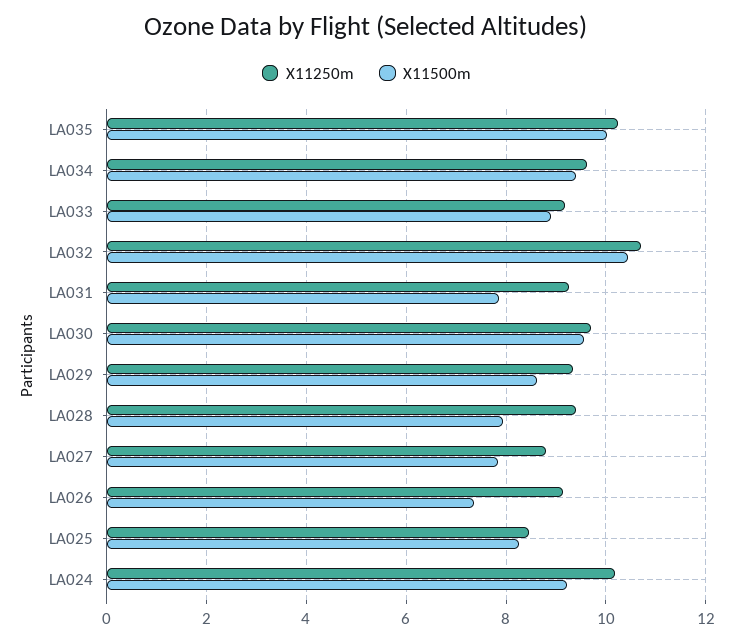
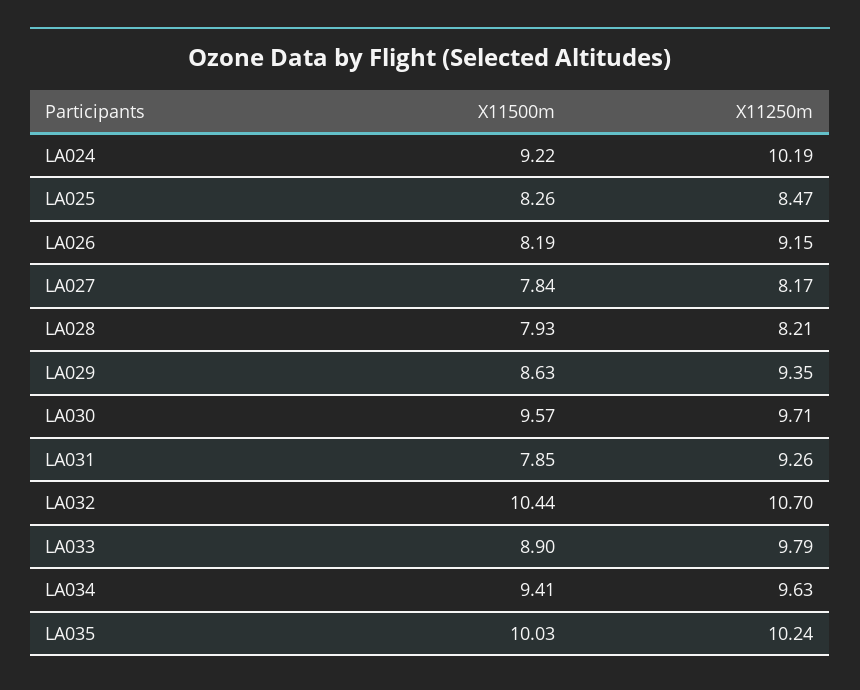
X11250m, LA033: 9.2 -> 9.79
X11250m, LA028: 9.4 -> 8.21
X11250m, LA027: 8.8 -> 8.17
X11500m, LA026: 7.4 -> 8.19

